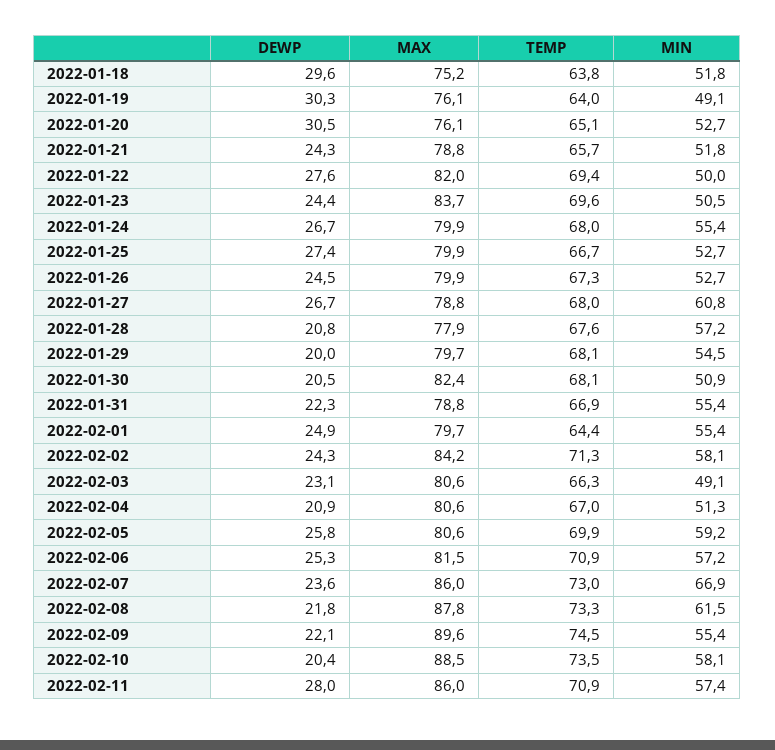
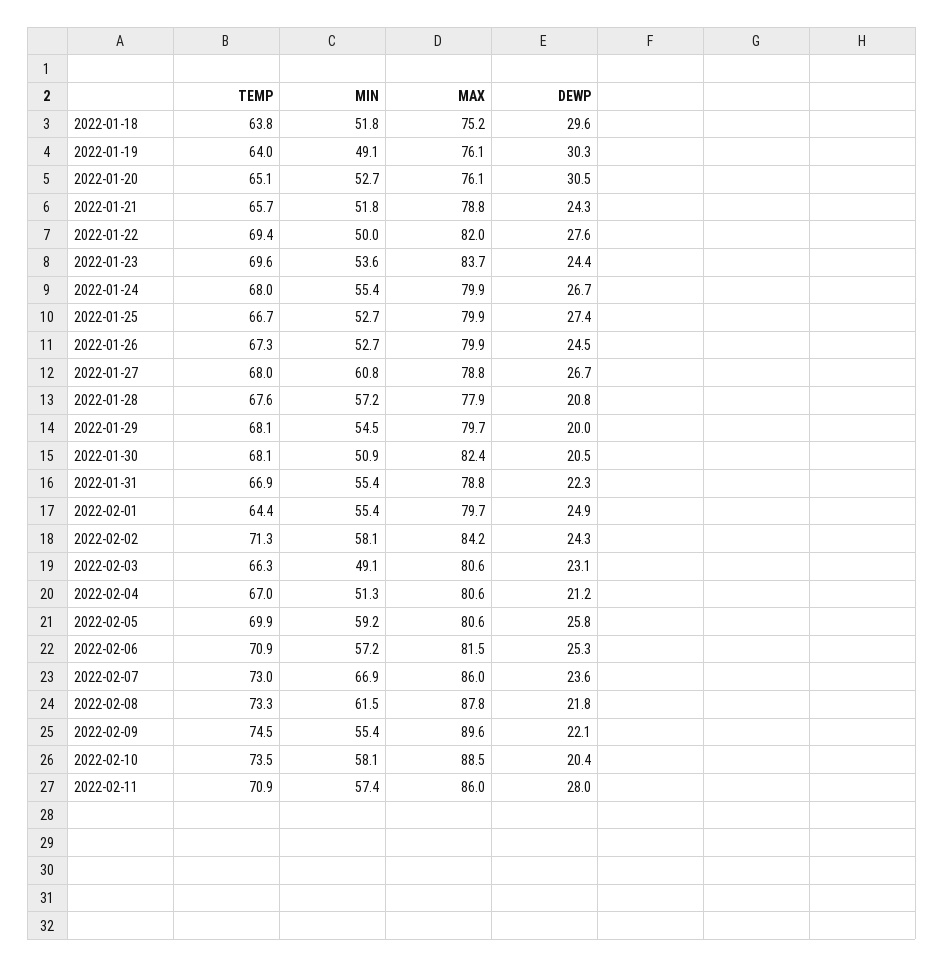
MIN, 2022-01-23: 50.5 -> 53.6
DEWP, 2022-02-04: 20.9 -> 21.2

